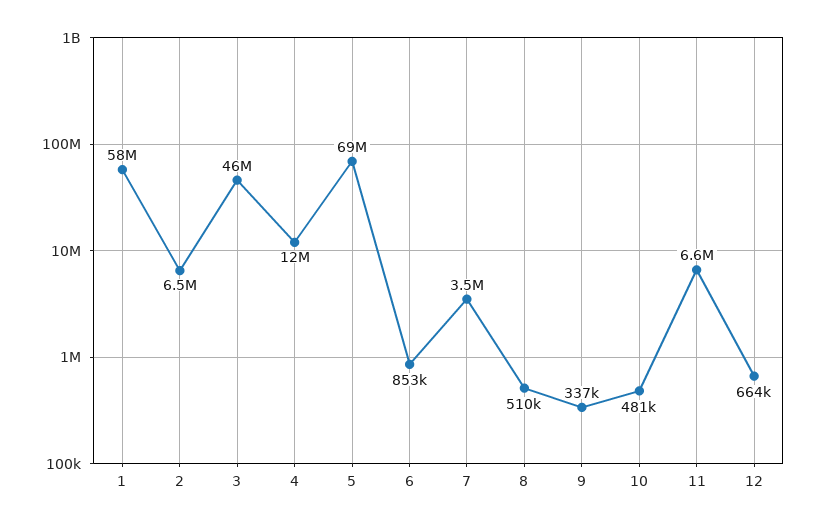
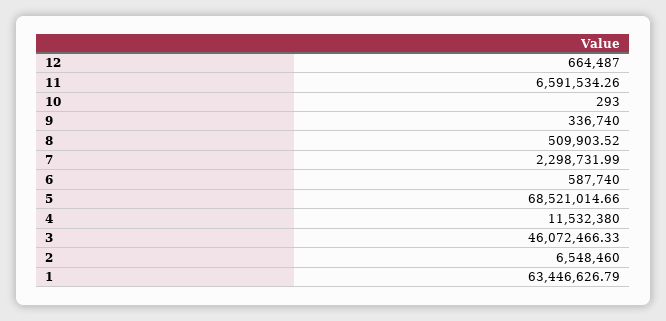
1: 58000000 -> 63446626.79
6: 853000 -> 587740
7: 3500000 -> 2298731.99
10: 481000 -> 293

